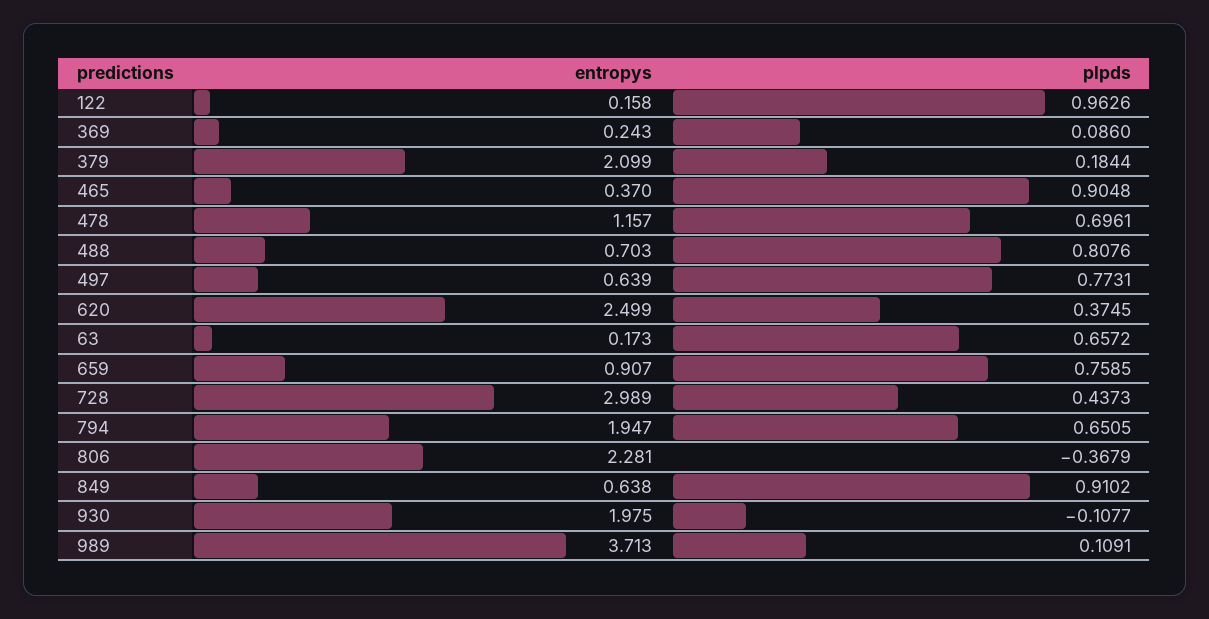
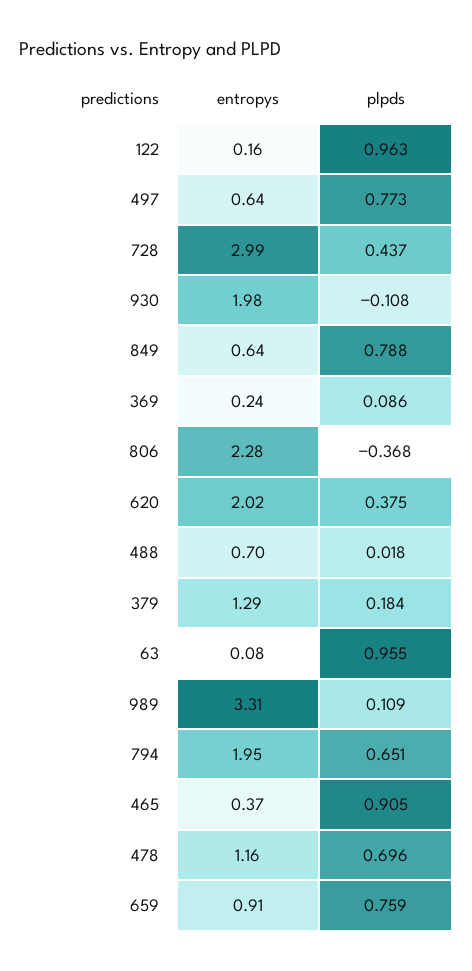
entropys, 379: 2.099 -> 1.29
plpds, 488: 0.8076 -> 0.018
entropys, 620: 2.499 -> 2.02
entropys, 63: 0.173 -> 0.08
plpds, 63: 0.6572 -> 0.955
plpds, 849: 0.9102 -> 0.788
entropys, 989: 3.713 -> 3.31

